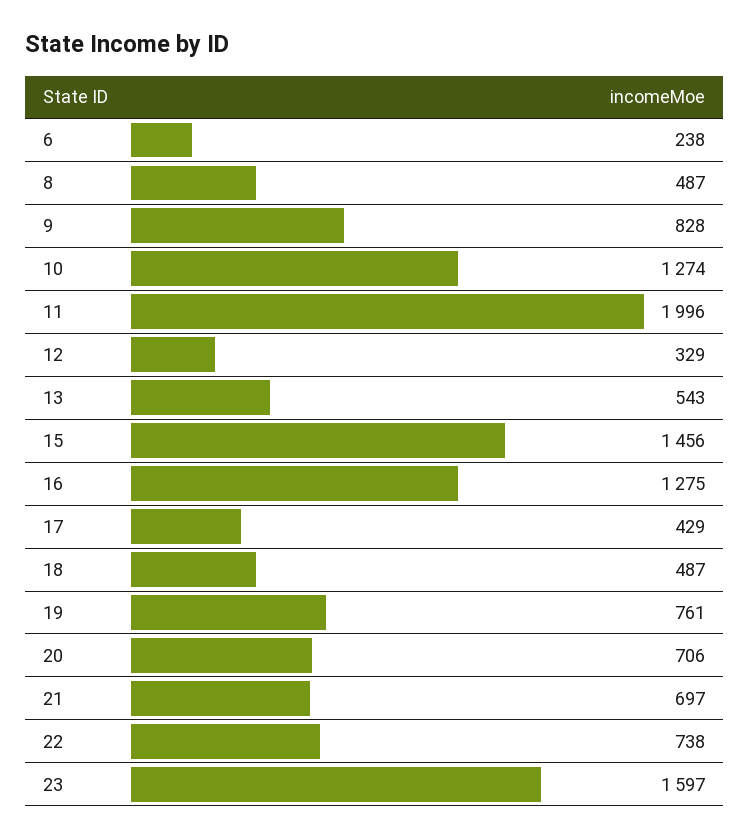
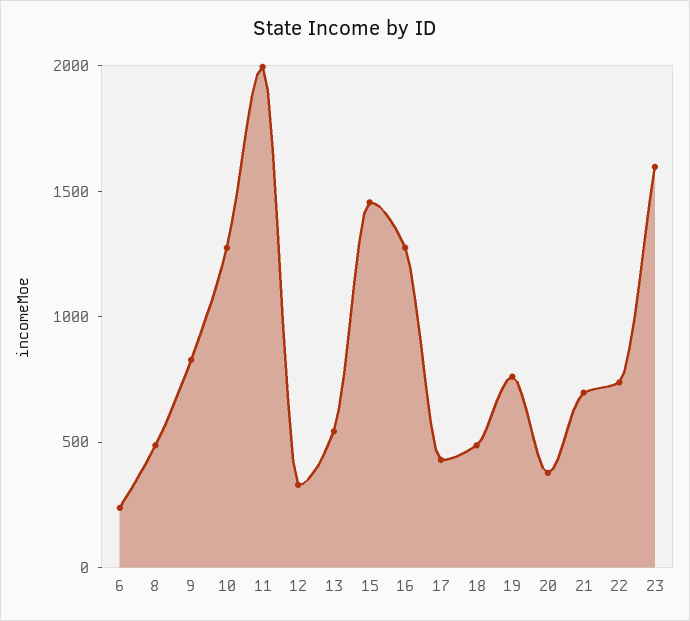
20: 706 -> 400

